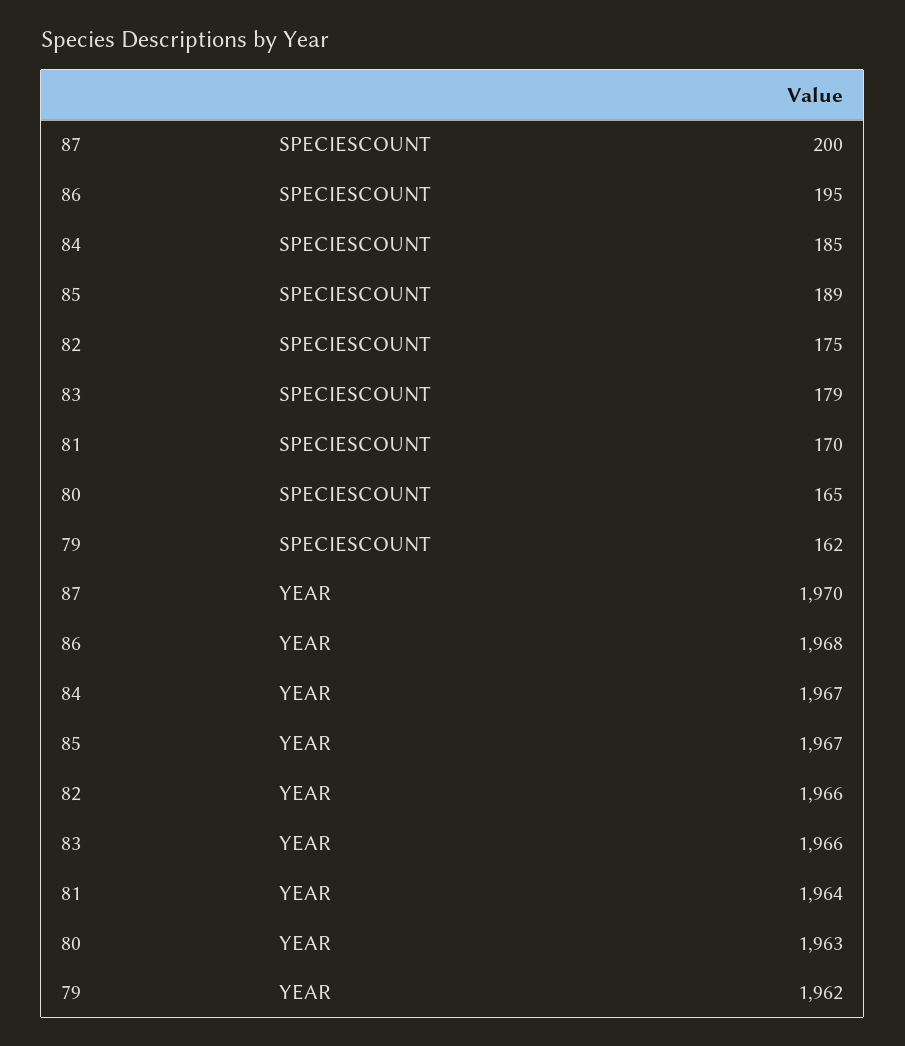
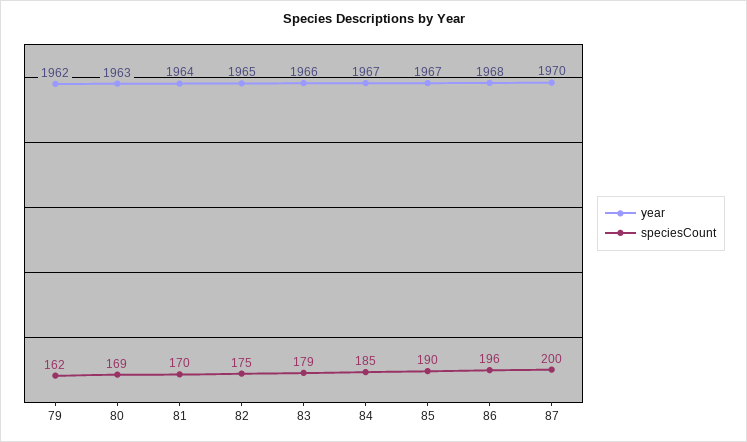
SPECIESCOUNT, 86: 195 -> 196
SPECIESCOUNT, 85: 189 -> 190
SPECIESCOUNT, 80: 165 -> 169
YEAR, 82: 1966 -> 1965

